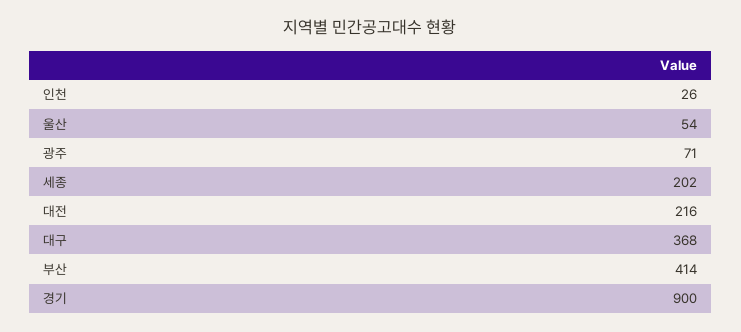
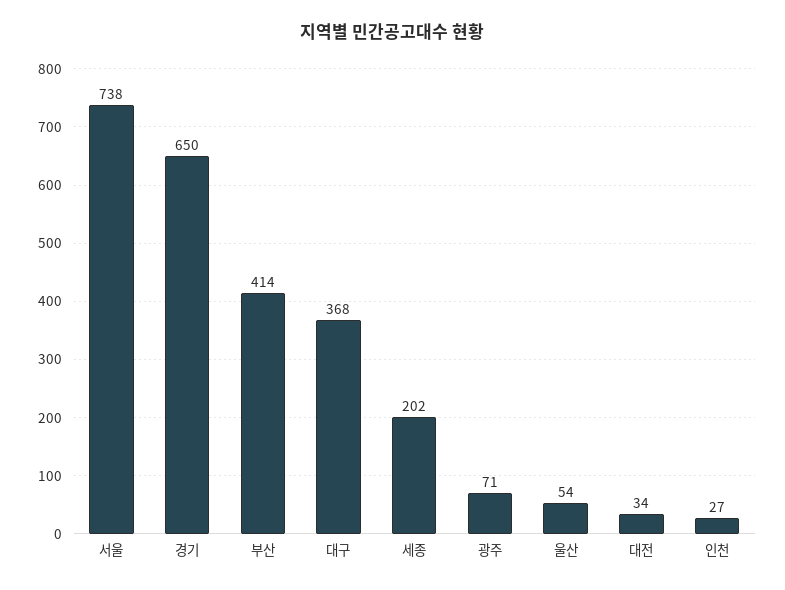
인천: 26 -> 27
대전: 216 -> 34
경기: 900 -> 650
서울: none -> 738

